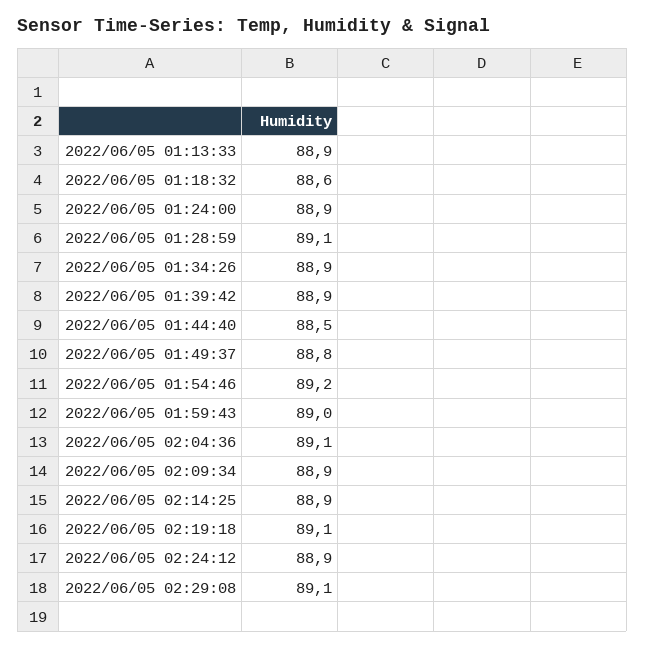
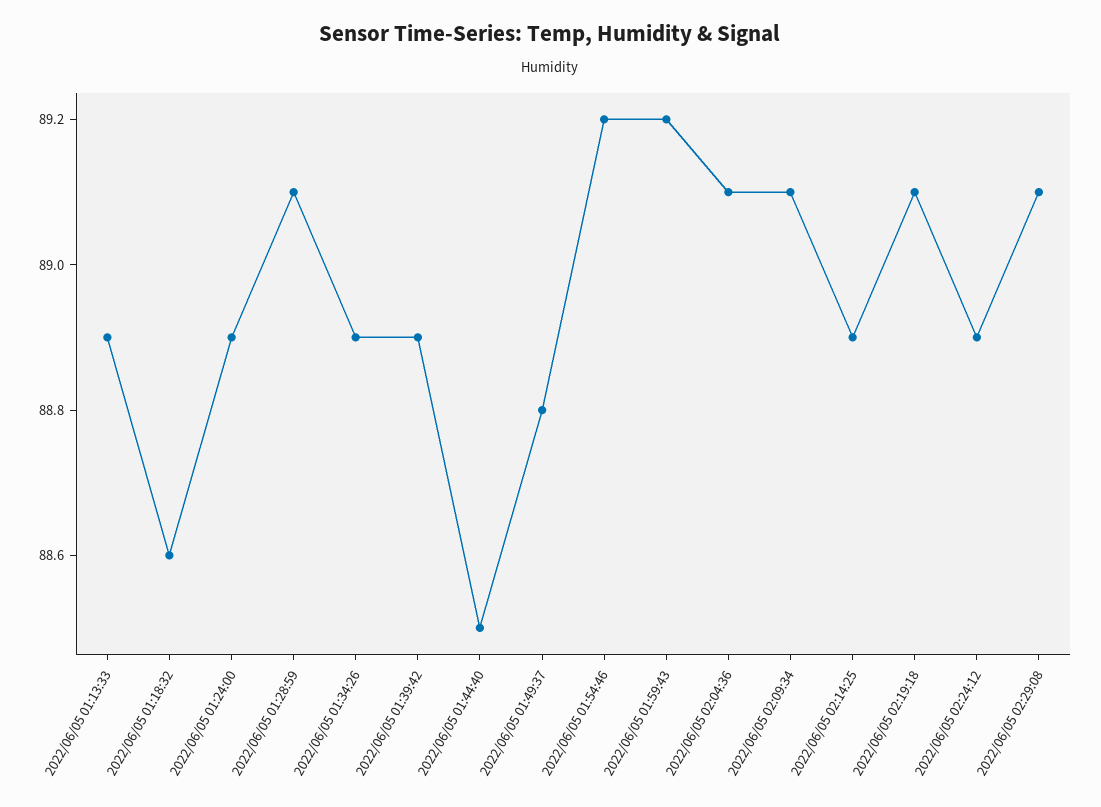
2022/06/05 01:59:43: 89 -> 89.2
2022/06/05 02:09:34: 88.9 -> 89.1

